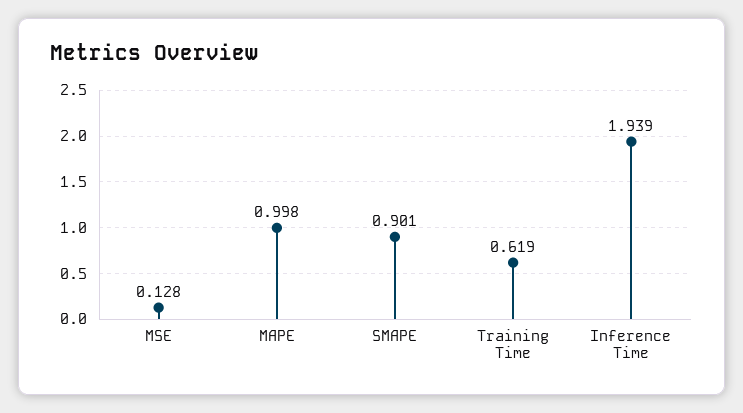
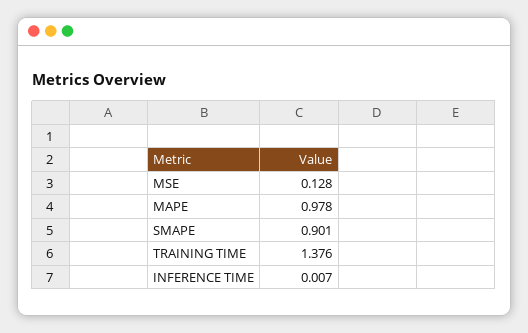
MAPE: 0.998 -> 0.978
Training Time: 0.619 -> 1.376
Inference Time: 1.939 -> 0.007

